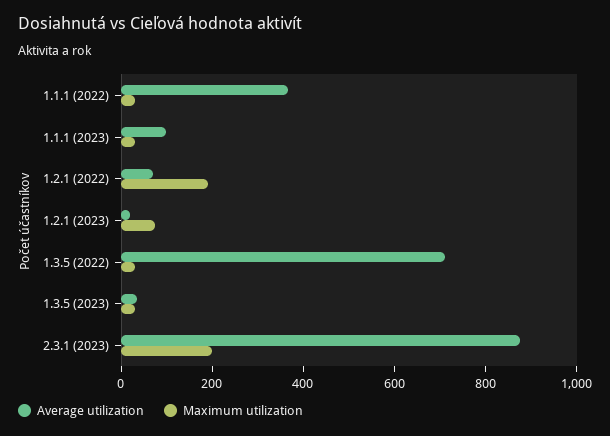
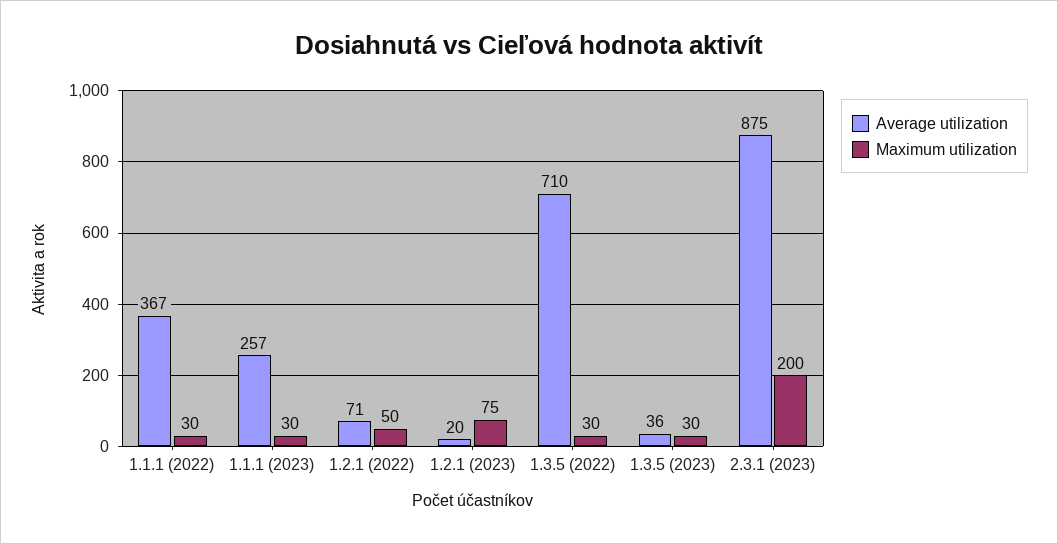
Average utilization, 1.1.1 (2023): 100 -> 257
Maximum utilization, 1.2.1 (2022): 200 -> 50

